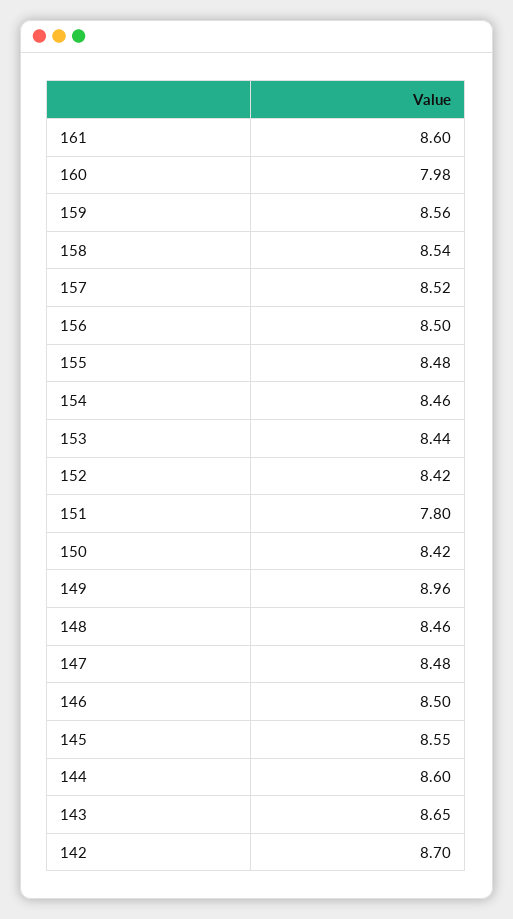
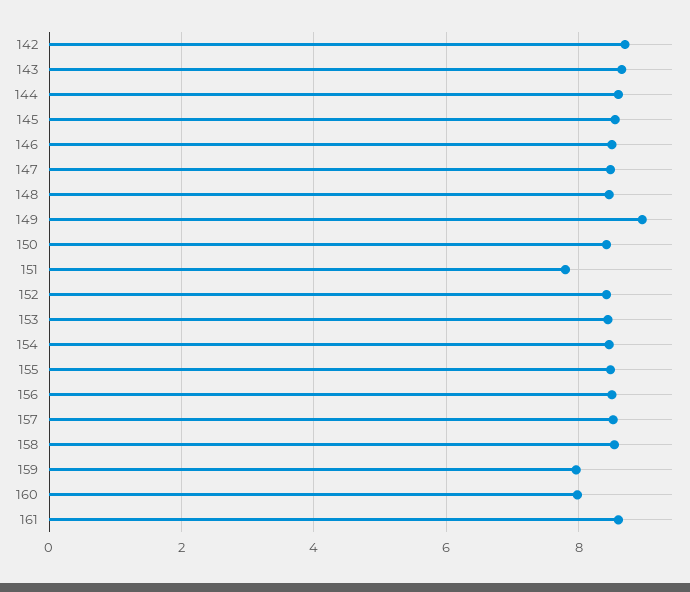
159: 8.56 -> 8

